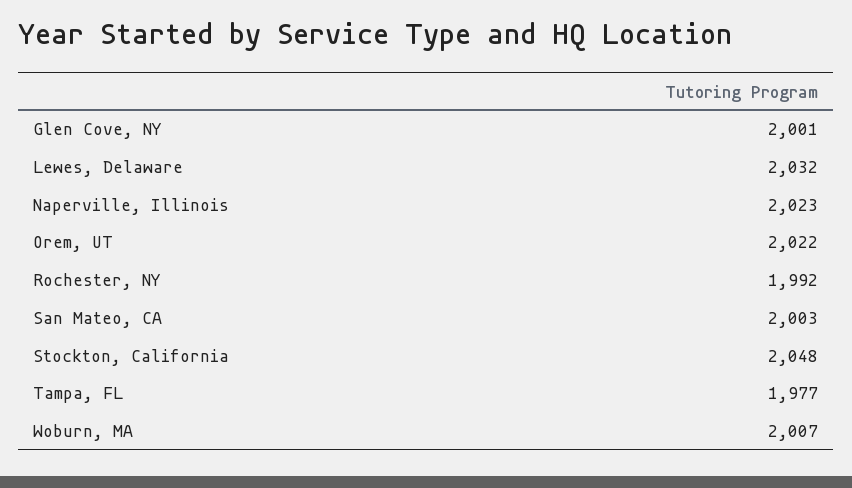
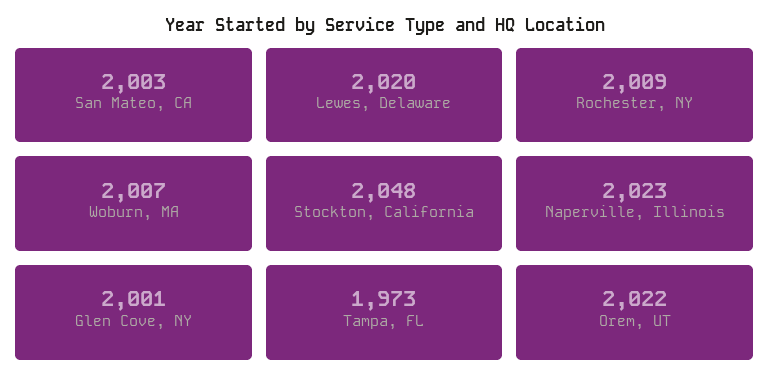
Lewes, Delaware: 2032 -> 2020
Rochester, NY: 1992 -> 2009
Tampa, FL: 1977 -> 1973

